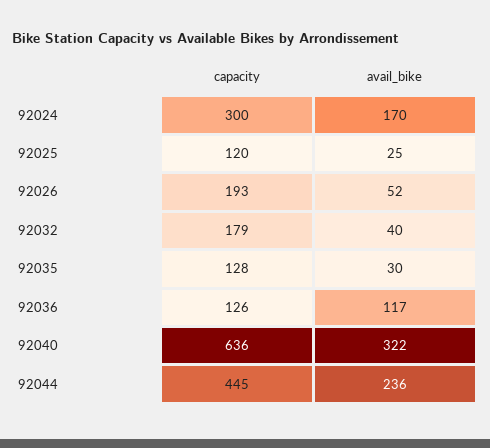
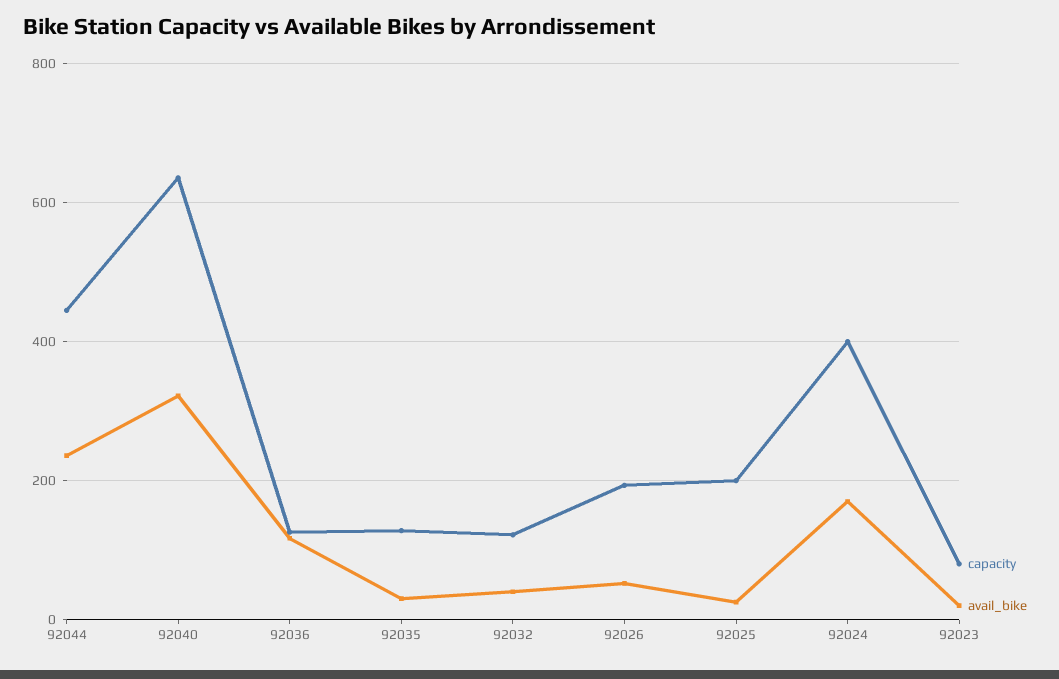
capacity, 92024: 300 -> 400
capacity, 92025: 120 -> 200
capacity, 92032: 179 -> 120
capacity, 92023: none -> 80
avail_bike, 92023: none -> 20

